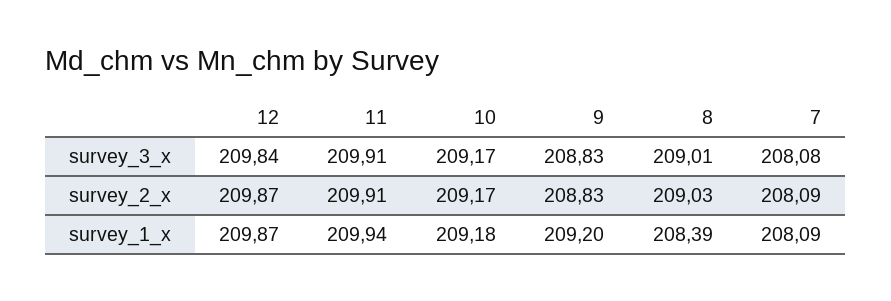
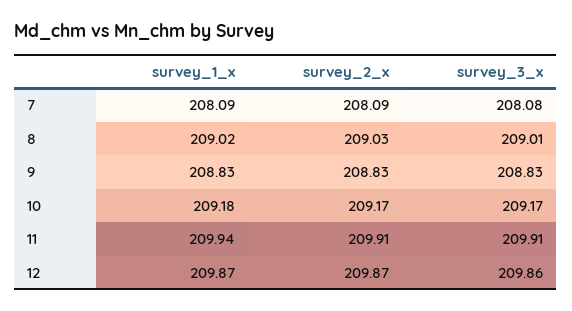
12, survey_3_x: 209.84 -> 209.86
9, survey_1_x: 209.2 -> 208.83
8, survey_1_x: 208.39 -> 209.02

